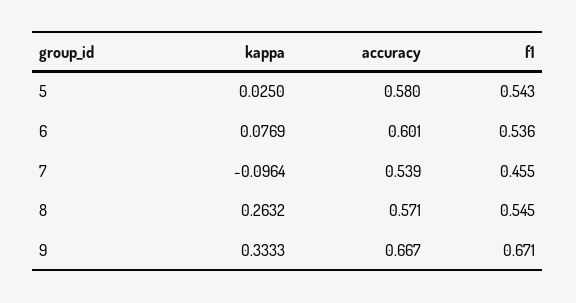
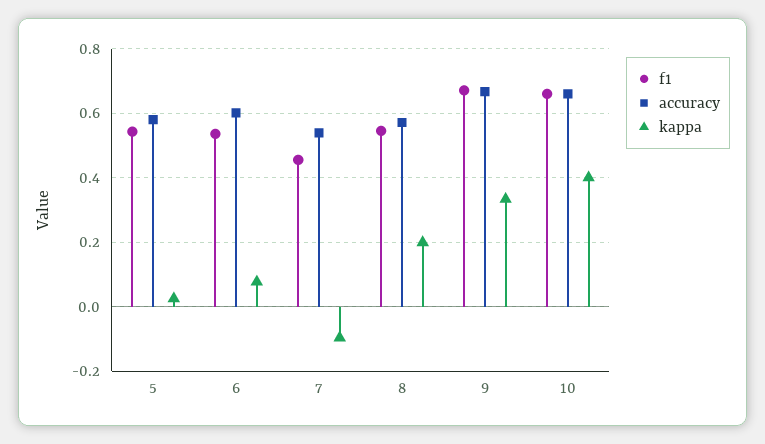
kappa, 8: 0.2632 -> 0.2
f1, 10: none -> 0.66
accuracy, 10: none -> 0.66
kappa, 10: none -> 0.4

